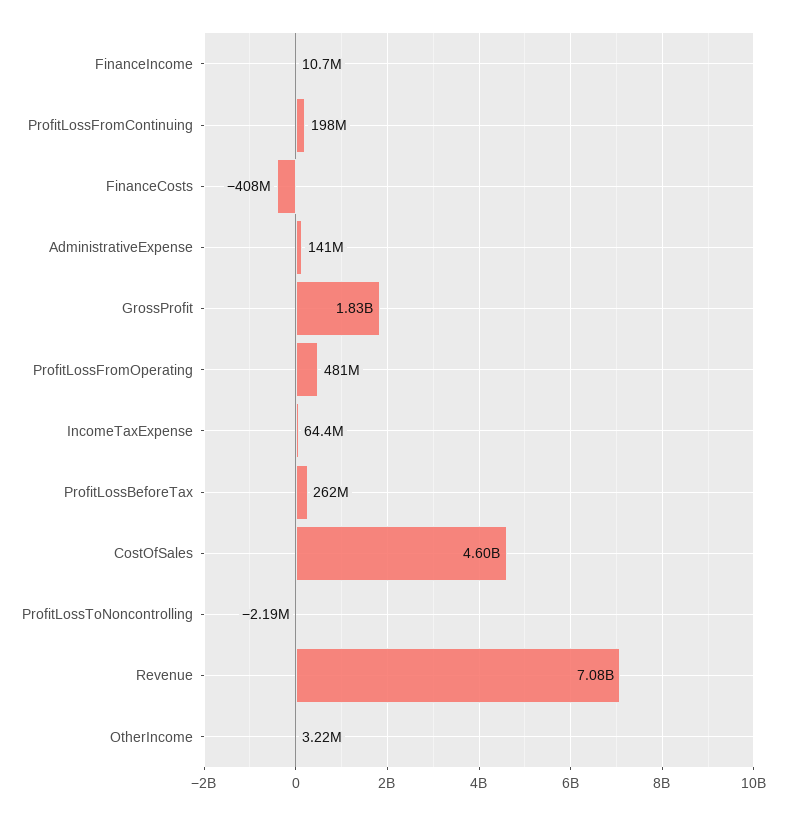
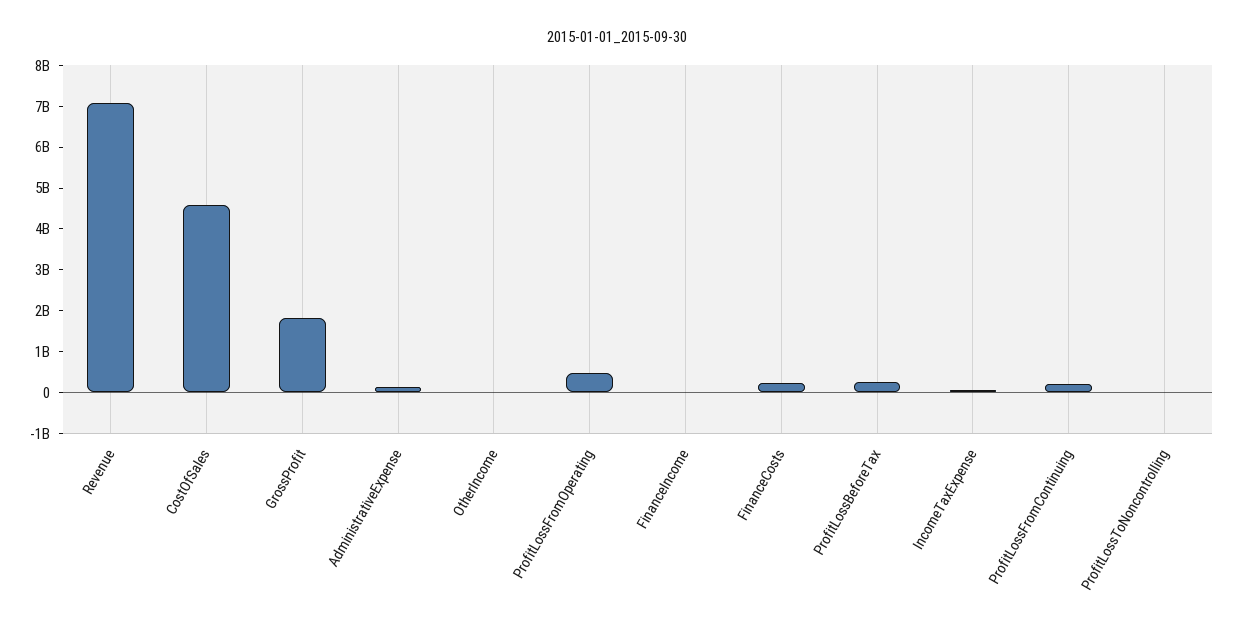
FinanceCosts: -408000000 -> 200000000

